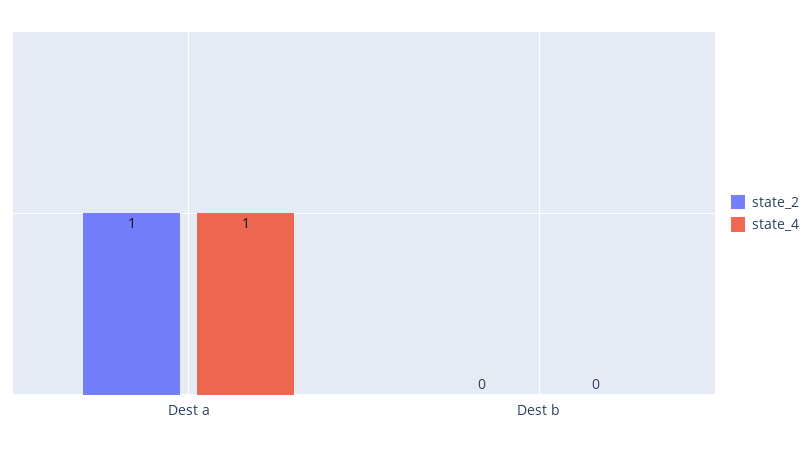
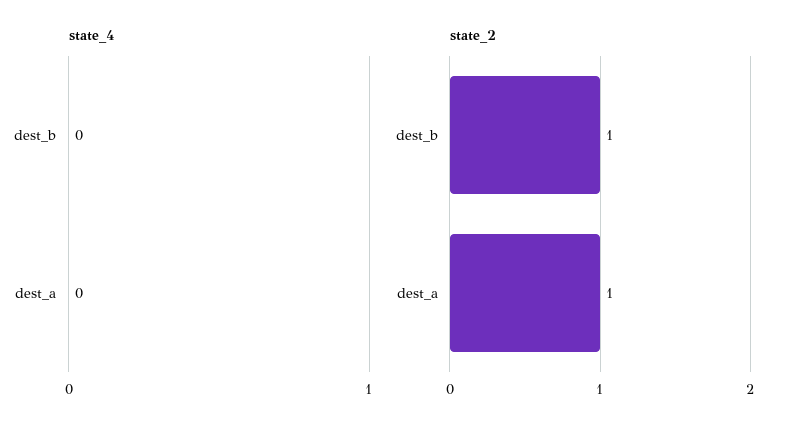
state_4, Dest a: 1 -> 0
state_2, Dest b: 0 -> 1

